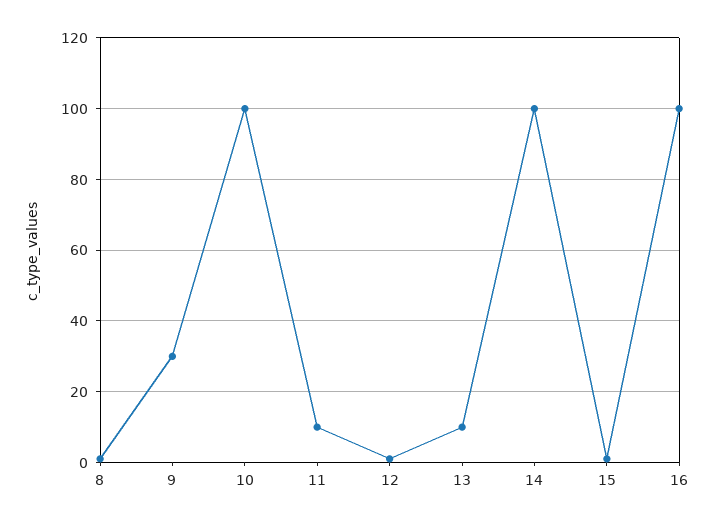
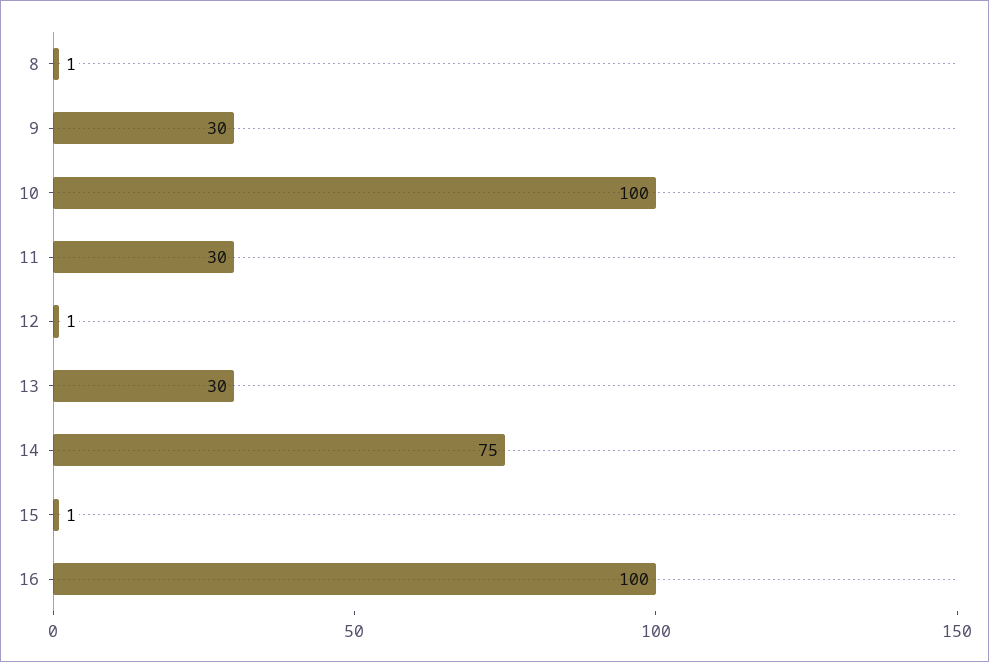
11: 10 -> 30
13: 10 -> 30
14: 100 -> 75

